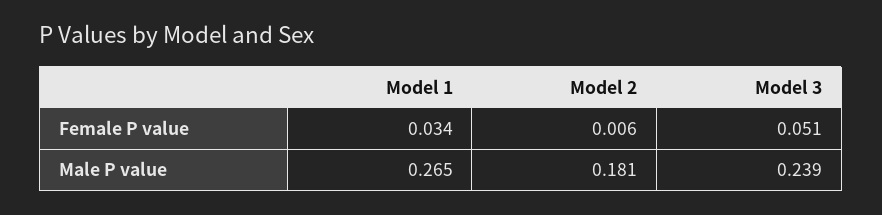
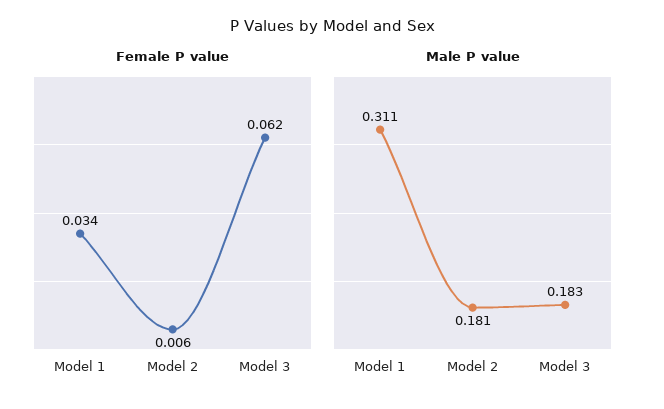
Female P value, Model 3: 0.051 -> 0.062
Male P value, Model 1: 0.265 -> 0.311
Male P value, Model 3: 0.239 -> 0.183

